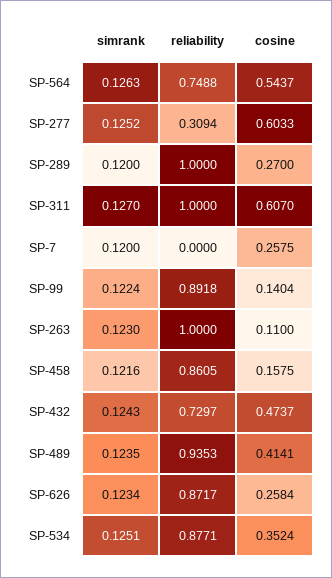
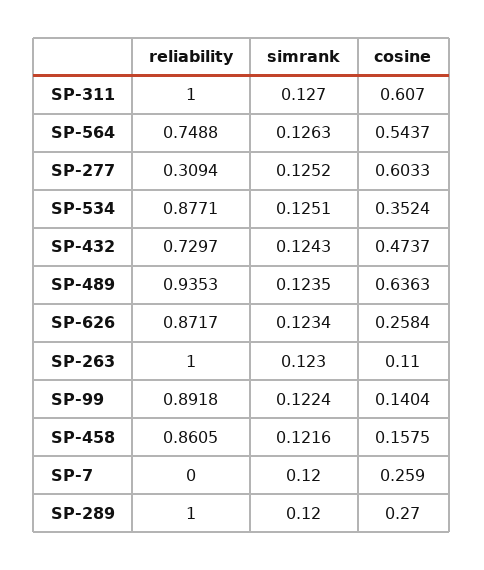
cosine, SP-7: 0.2575 -> 0.259
cosine, SP-489: 0.4141 -> 0.6363

